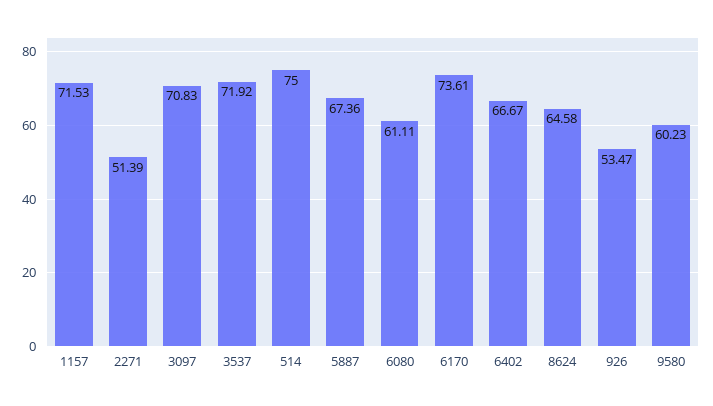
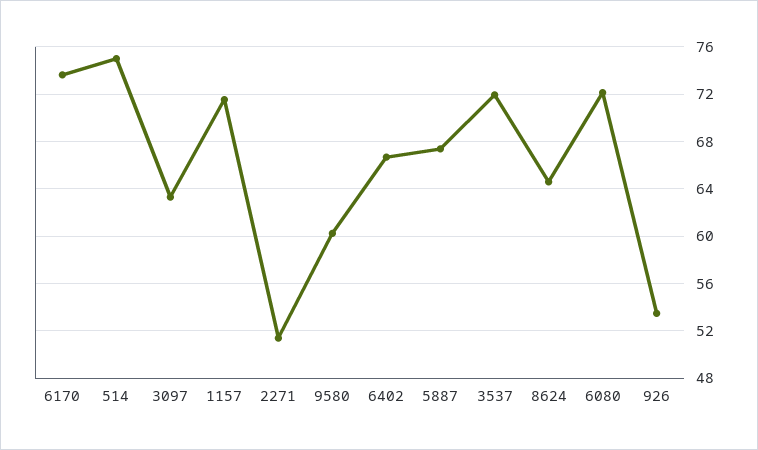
3097: 70.83 -> 63
6080: 61.11 -> 72

